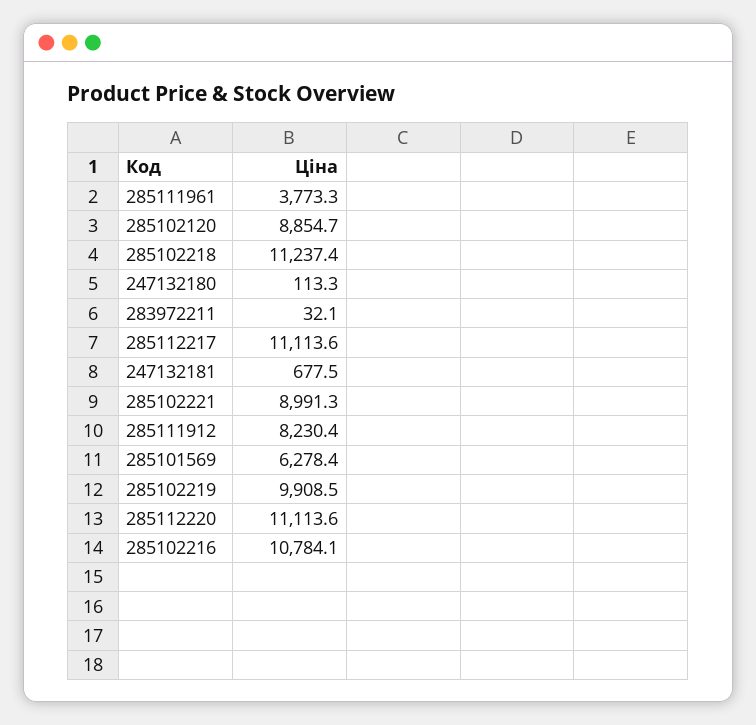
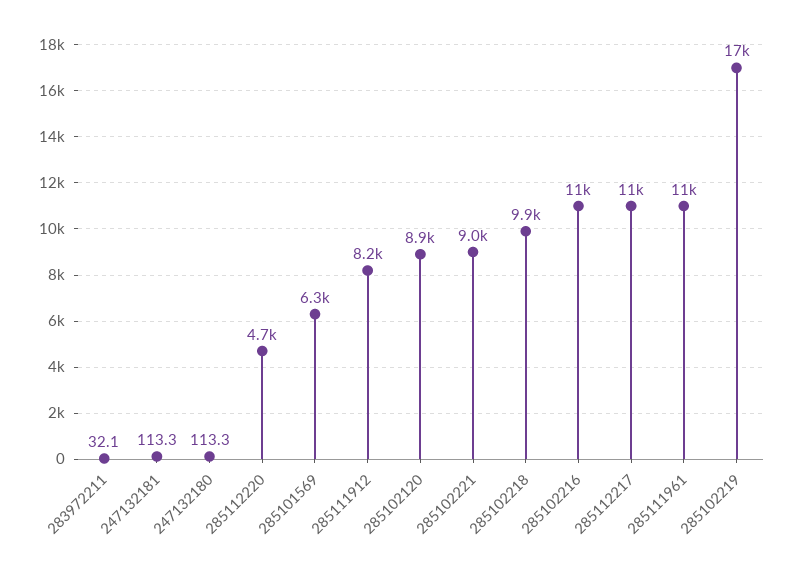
285111961: 3773.3 -> 11000
285102218: 11237.4 -> 9900
247132181: 677.5 -> 113.3
285102219: 9908.5 -> 17000
285112220: 11113.6 -> 4700

